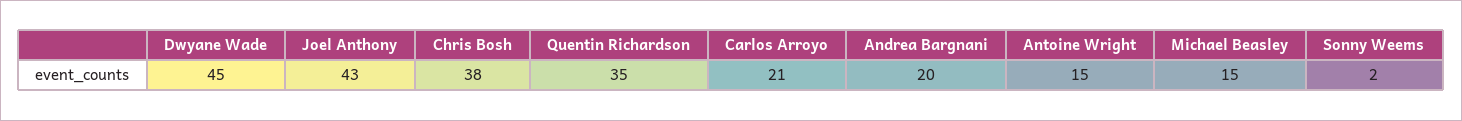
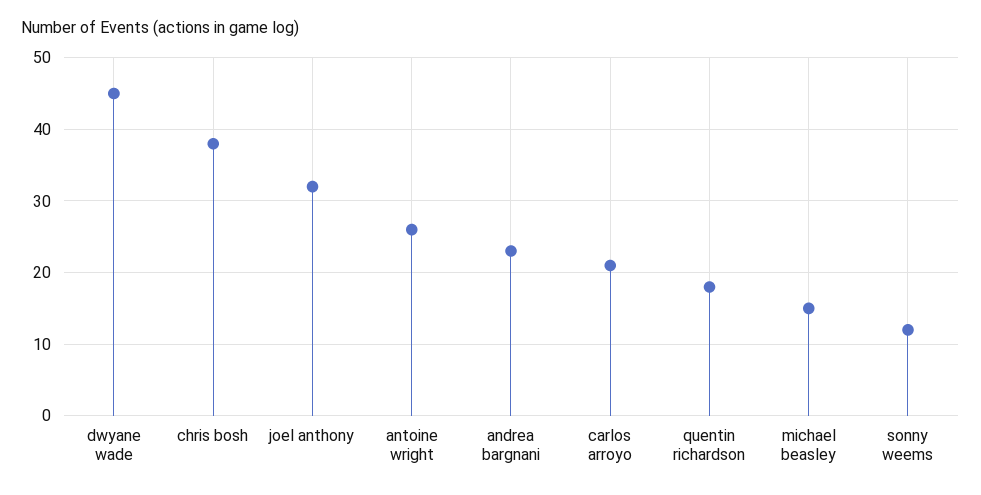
Joel Anthony: 43 -> 32
Quentin Richardson: 35 -> 18
Andrea Bargnani: 20 -> 23
Antoine Wright: 15 -> 26
Sonny Weems: 2 -> 12

